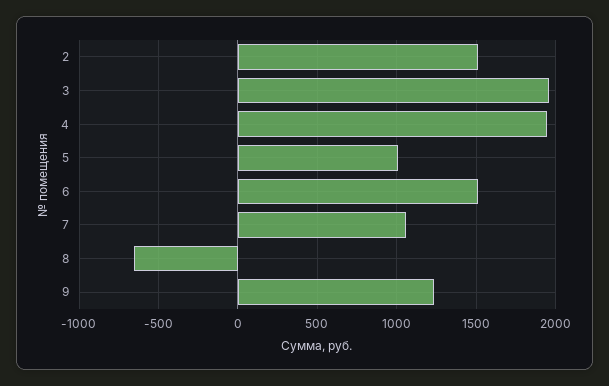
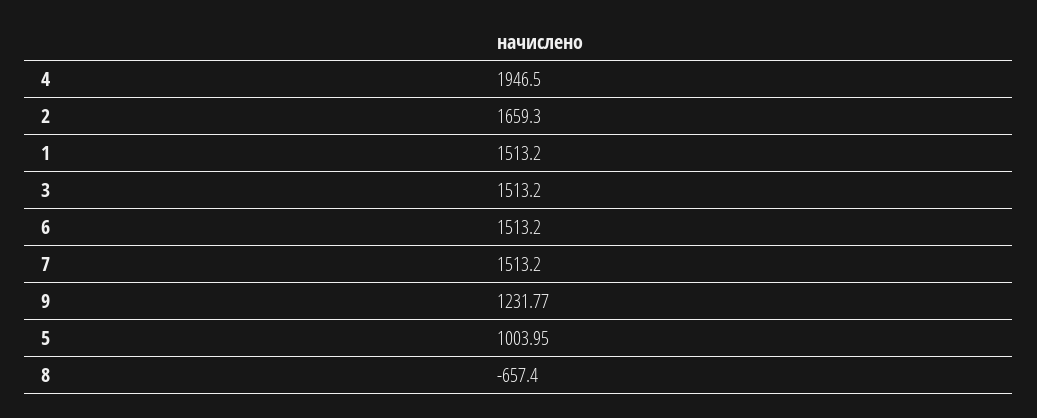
2: 1500 -> 1659.3
3: 1950 -> 1513.2
7: 1050 -> 1513.2
1: none -> 1513.2

